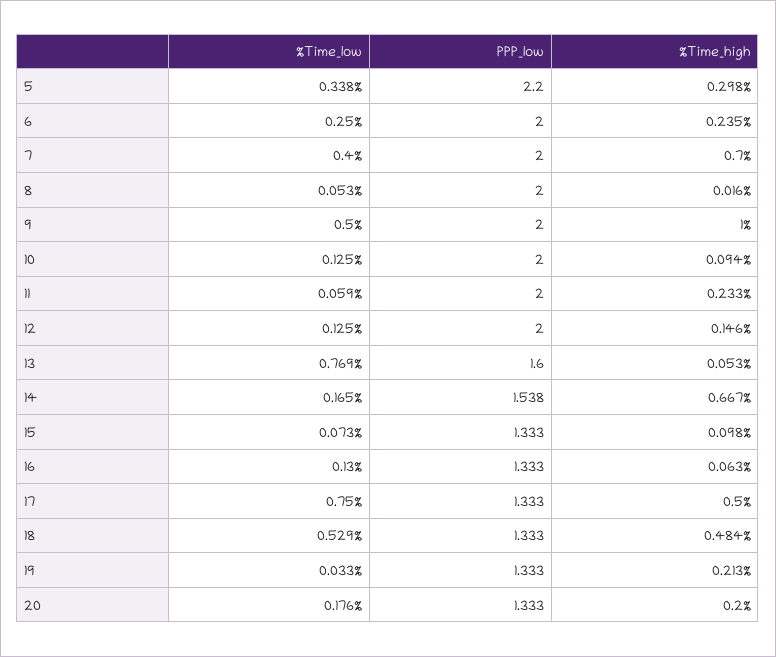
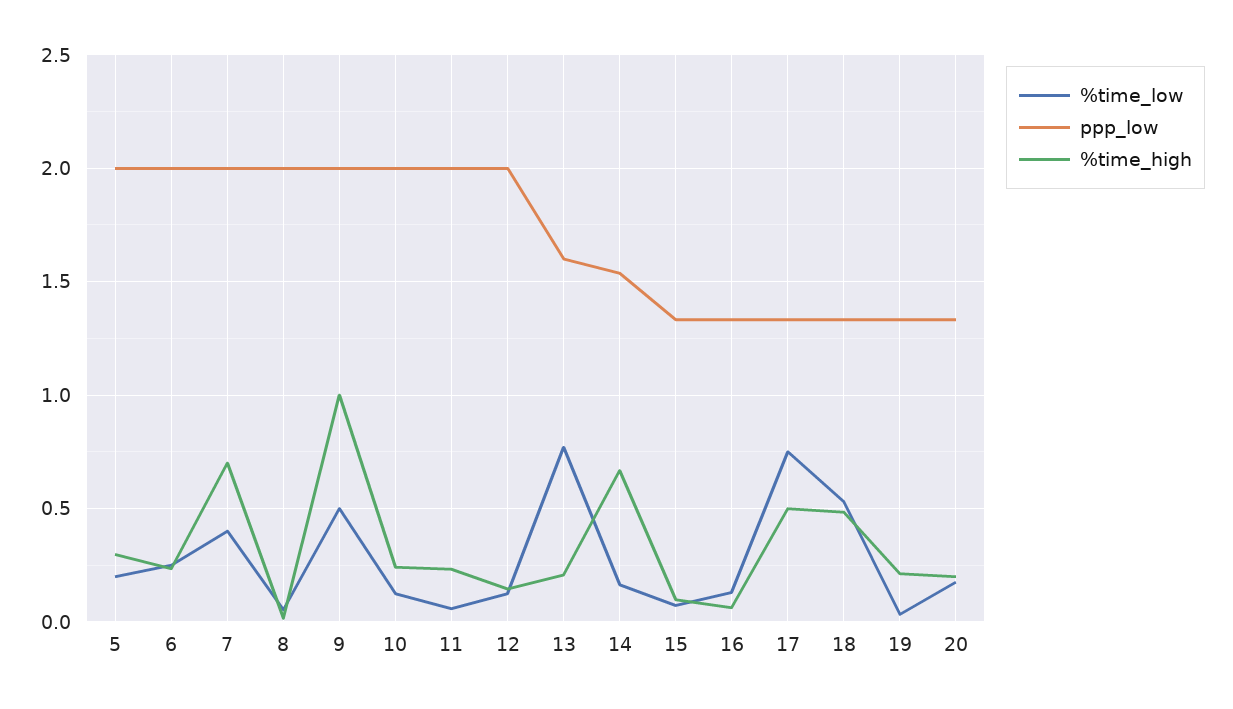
%Time_low, 5: 0.338 -> 0.2
PPP_low, 5: 2.2 -> 2
%Time_high, 10: 0.094 -> 0.25
%Time_high, 13: 0.053 -> 0.2

